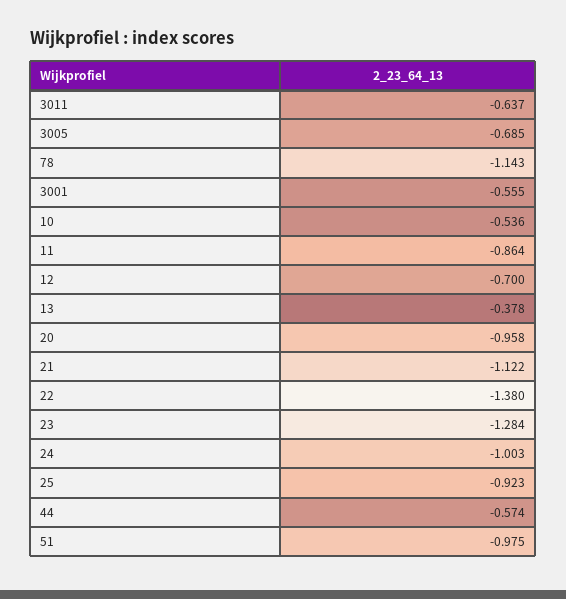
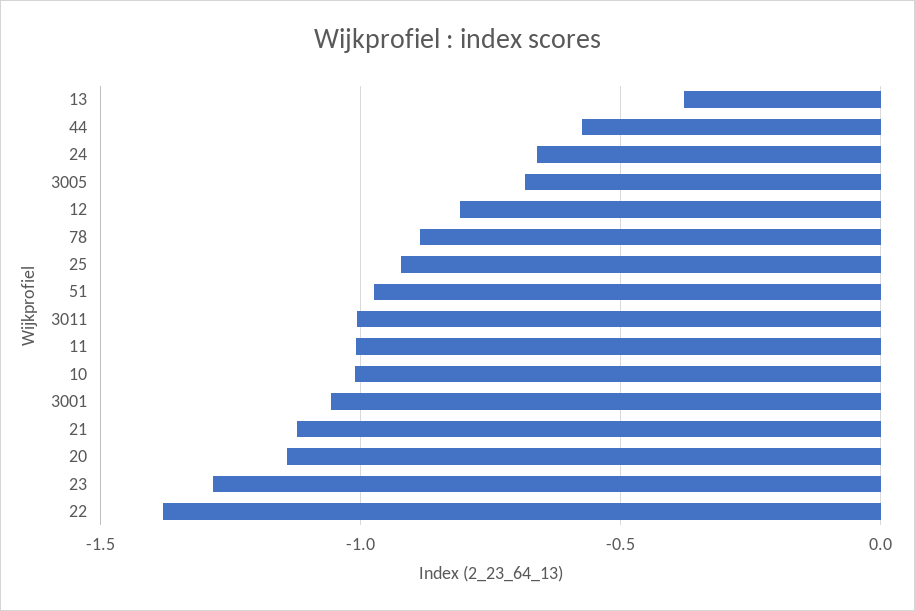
3011: -0.637 -> -1
78: -1.143 -> -0.9
3001: -0.555 -> -1.05
10: -0.536 -> -1
11: -0.864 -> -1
12: -0.7 -> -0.8
20: -0.958 -> -1.15
24: -1.003 -> -0.65

